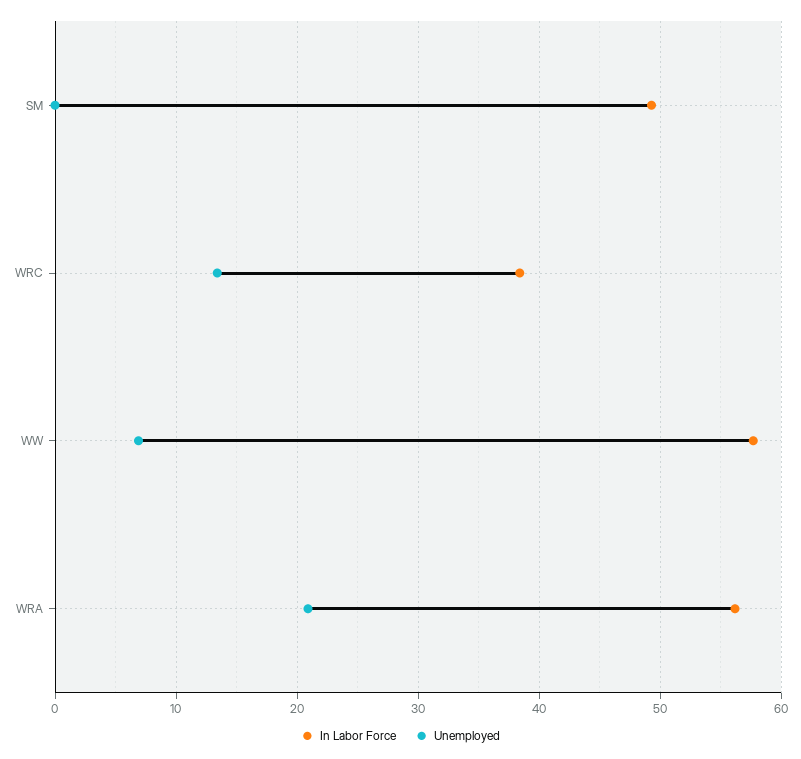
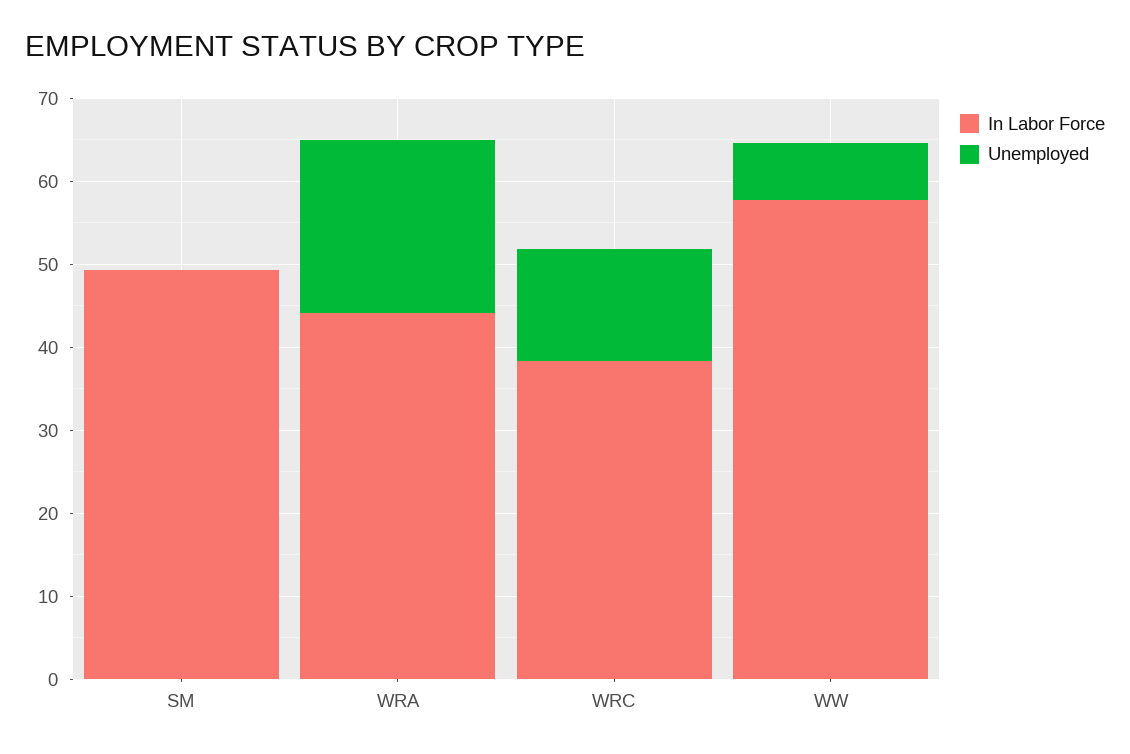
In Labor Force, WRA: 56 -> 44

